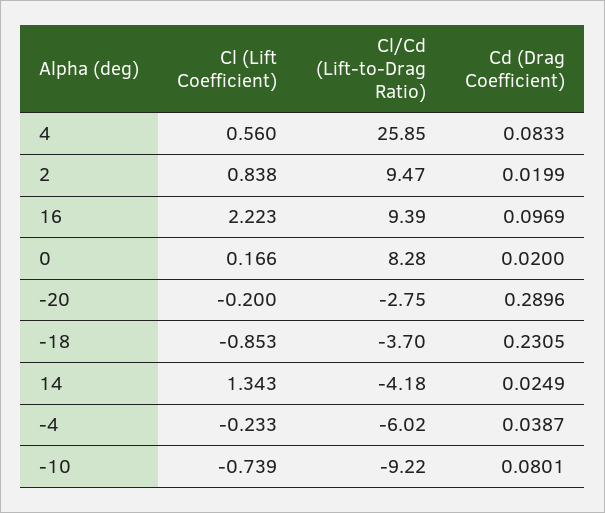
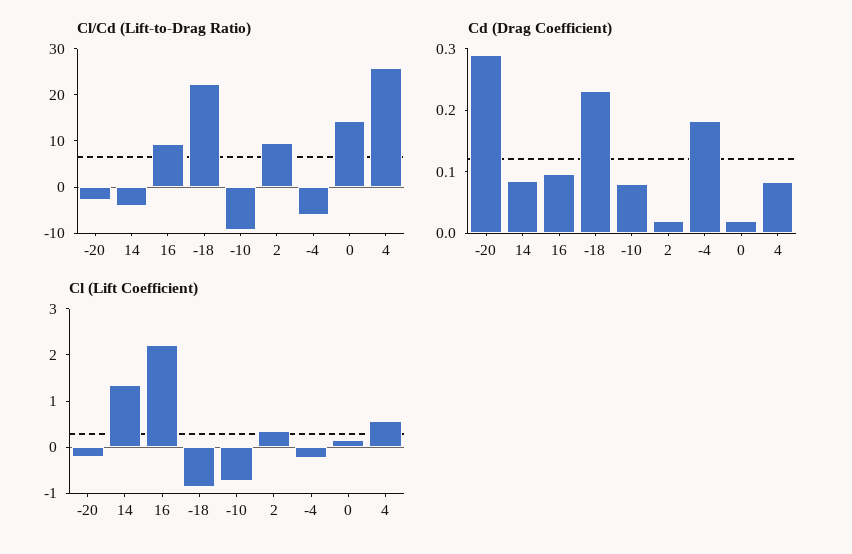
Cl (Lift Coefficient), 2: 0.838 -> 0.4
Cl/Cd (Lift-to-Drag Ratio), 0: 8.28 -> 14
Cl/Cd (Lift-to-Drag Ratio), -18: -3.7 -> 22
Cd (Drag Coefficient), 14: 0.0249 -> 0.08
Cd (Drag Coefficient), -4: 0.0387 -> 0.18

